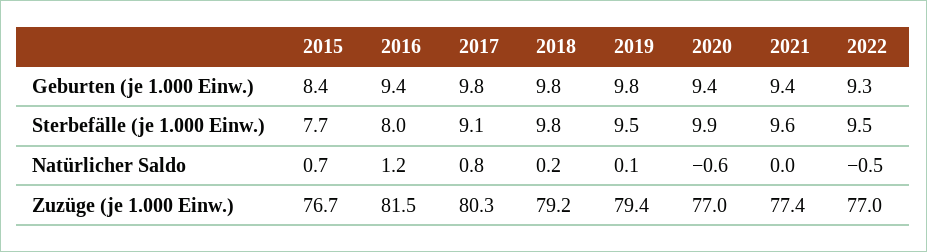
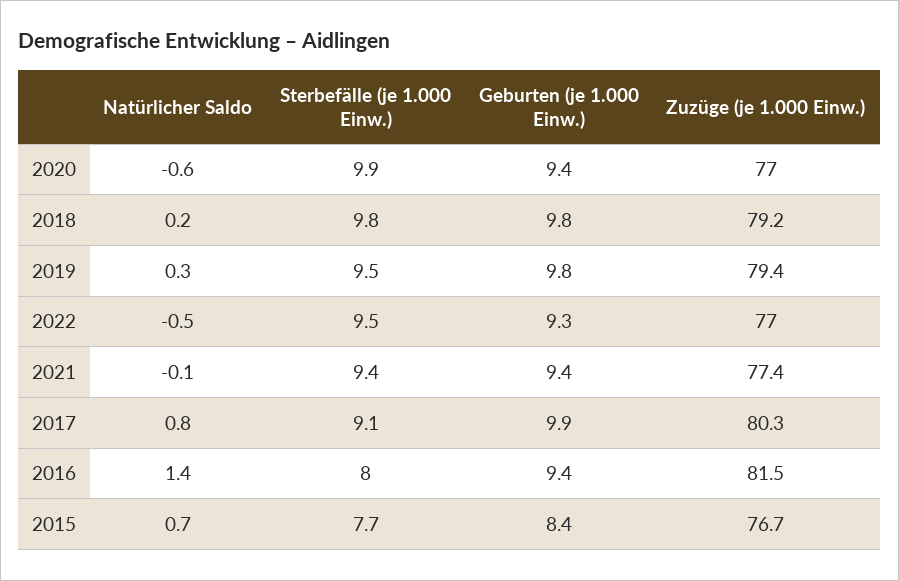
2017, Geburten (je 1.000 Einw.): 9.8 -> 9.9
2021, Sterbefälle (je 1.000 Einw.): 9.6 -> 9.4
2016, Natürlicher Saldo: 1.2 -> 1.4
2019, Natürlicher Saldo: 0.1 -> 0.3
2021, Natürlicher Saldo: 0 -> -0.1

